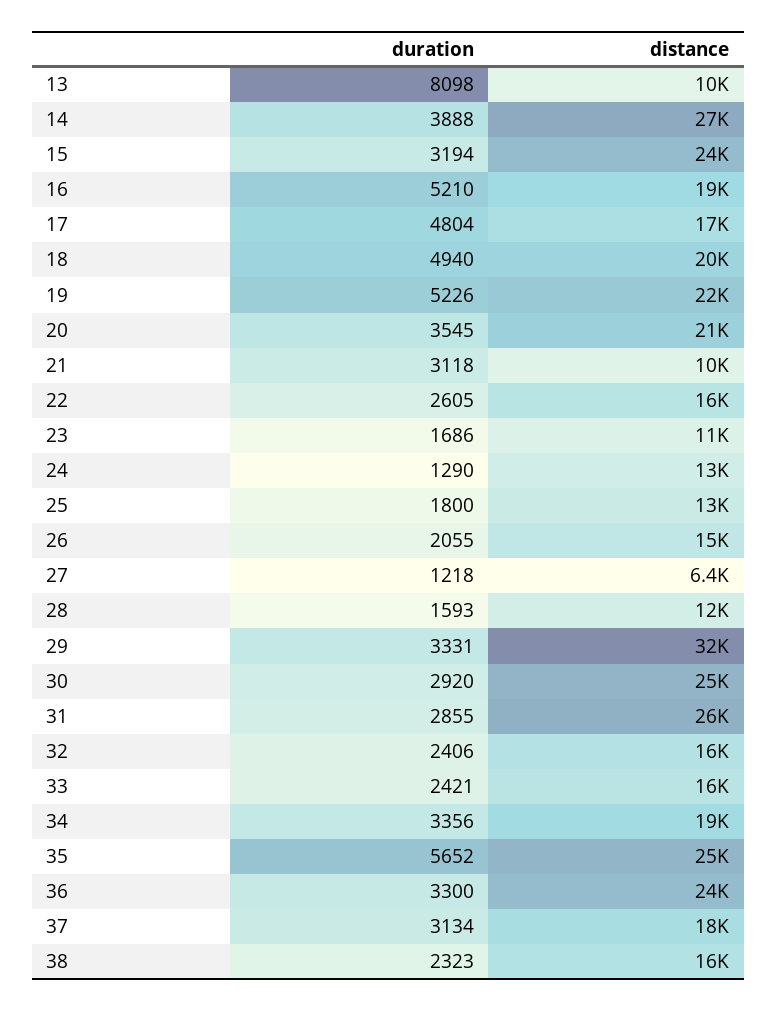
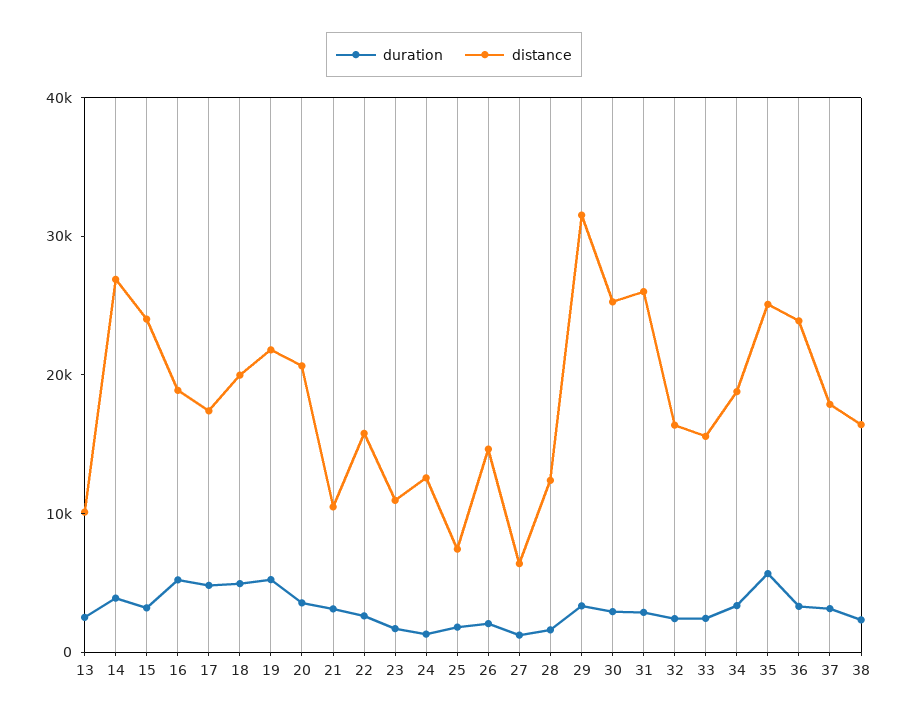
duration, 13: 8098 -> 2000
distance, 25: 13000 -> 8000

